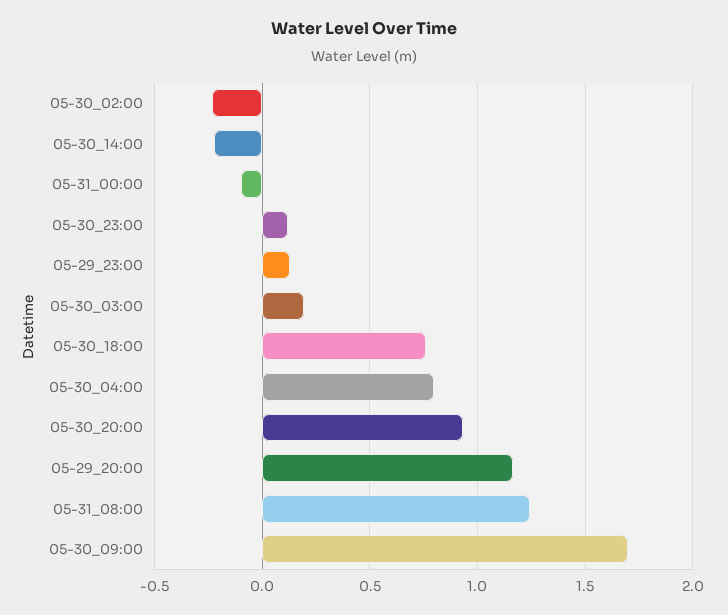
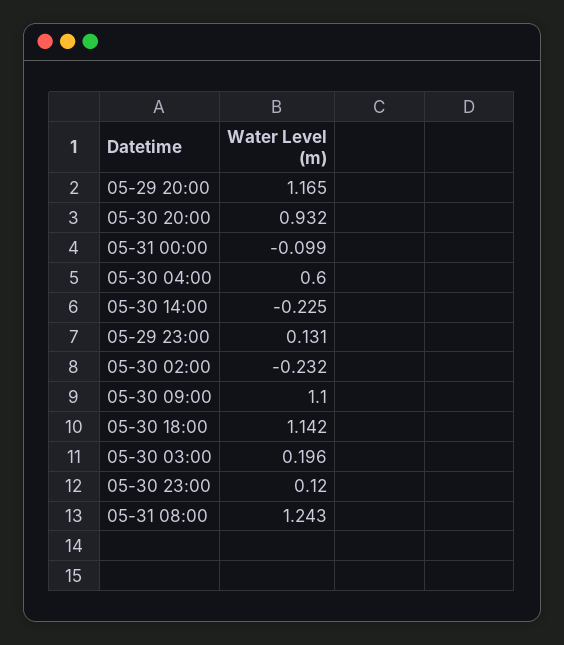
05-30_18:00: 0.75 -> 1.142
05-30_04:00: 0.8 -> 0.6
05-30_09:00: 1.7 -> 1.1

